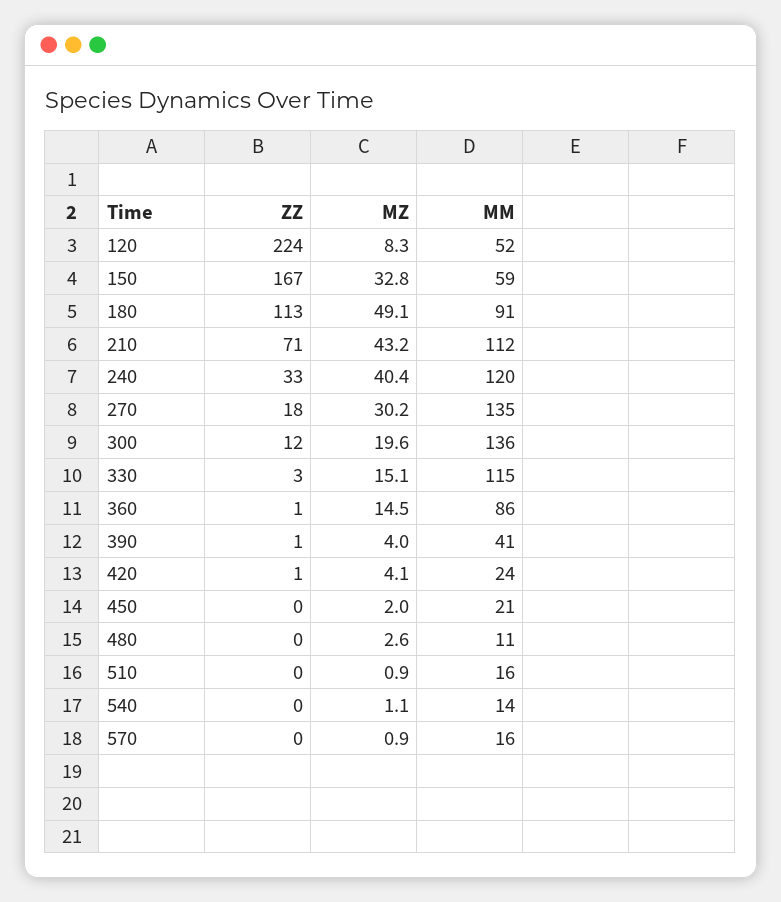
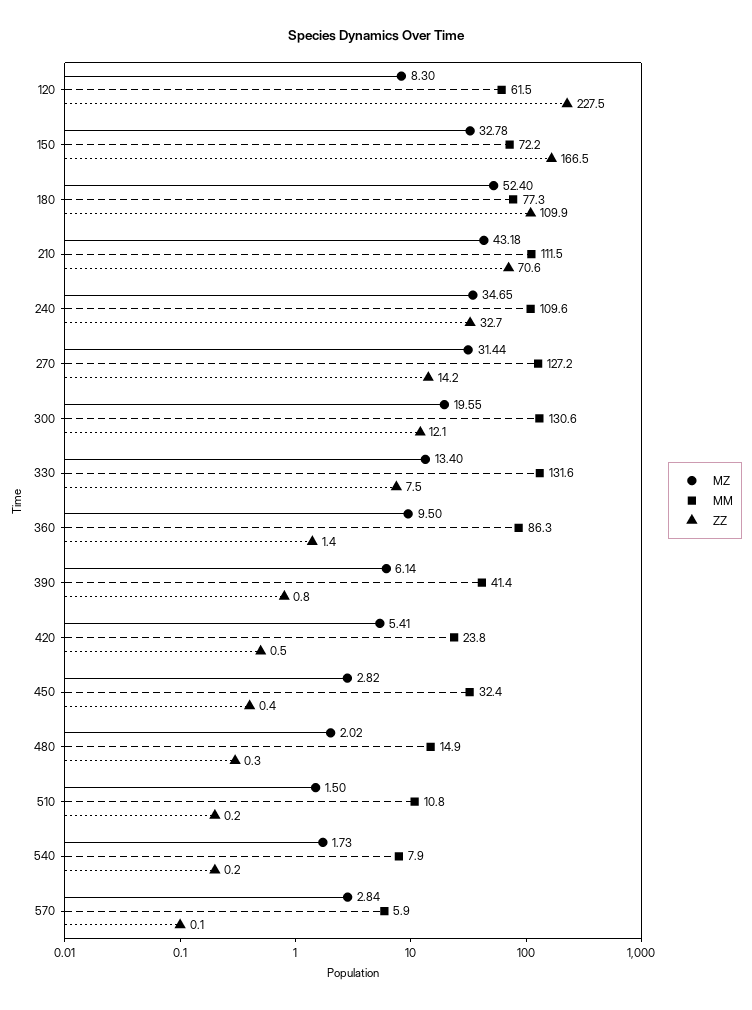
ZZ, 120: 224 -> 227.5
MM, 120: 52 -> 61.5
MM, 150: 59 -> 72.2
ZZ, 180: 113 -> 109.9
MZ, 180: 49.1 -> 52.4
MM, 180: 91 -> 77.3
MZ, 240: 40.4 -> 34.65
MM, 240: 120 -> 109.6
ZZ, 270: 18 -> 14.2
MZ, 270: 30.2 -> 31.44
MM, 270: 135 -> 127.2
MM, 300: 136 -> 130.6
ZZ, 330: 3 -> 7.5
MZ, 330: 15.1 -> 13.4
MM, 330: 115 -> 131.6
MZ, 360: 14.5 -> 9.5
MZ, 390: 4 -> 6.14
MZ, 420: 4.1 -> 5.41
MZ, 450: 2 -> 2.82
MM, 450: 21 -> 32.4
MZ, 480: 2.6 -> 2.02
MM, 480: 11 -> 14.9
MZ, 510: 0.9 -> 1.5
MM, 510: 16 -> 10.8
MZ, 540: 1.1 -> 1.73
MM, 540: 14 -> 7.9
MZ, 570: 0.9 -> 2.84
MM, 570: 16 -> 5.9

